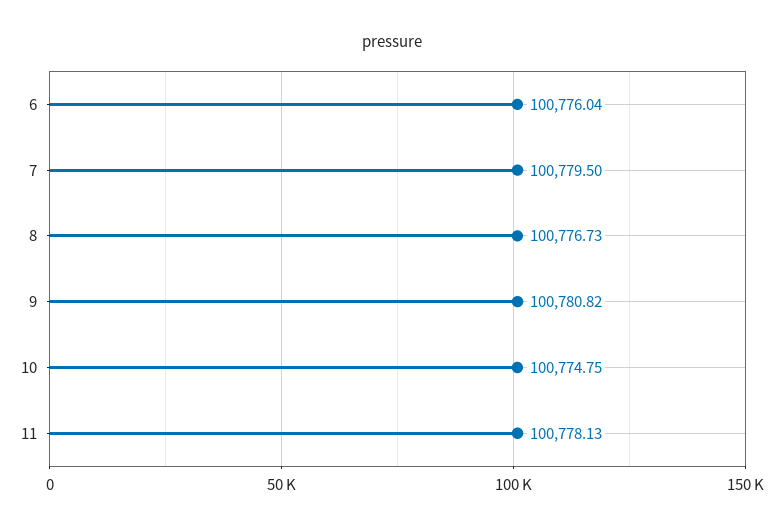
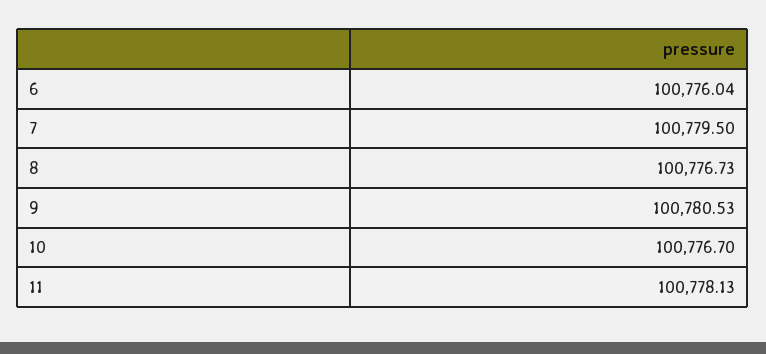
9: 100780.82 -> 100780.53
10: 100774.75 -> 100776.7

